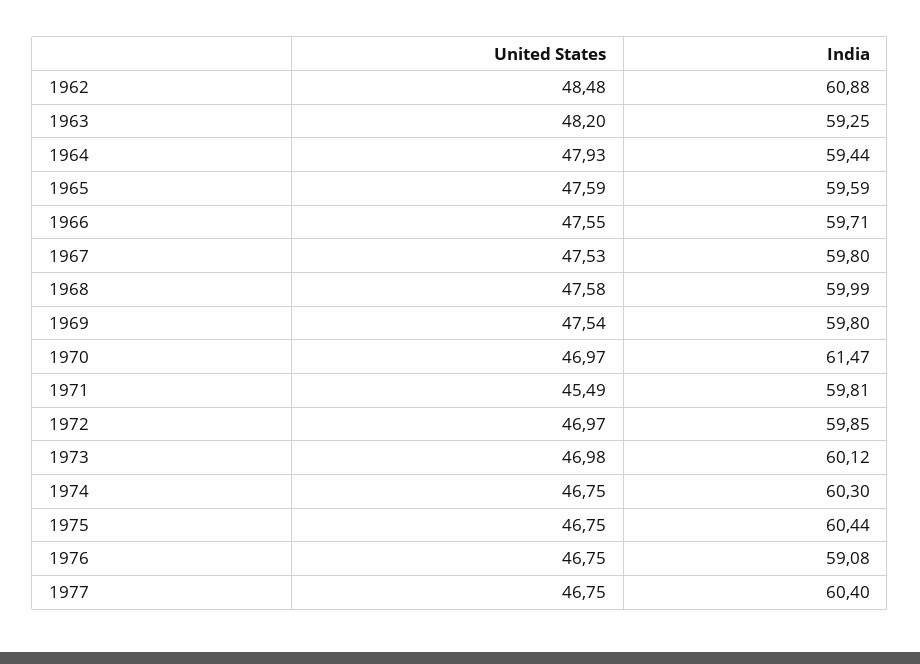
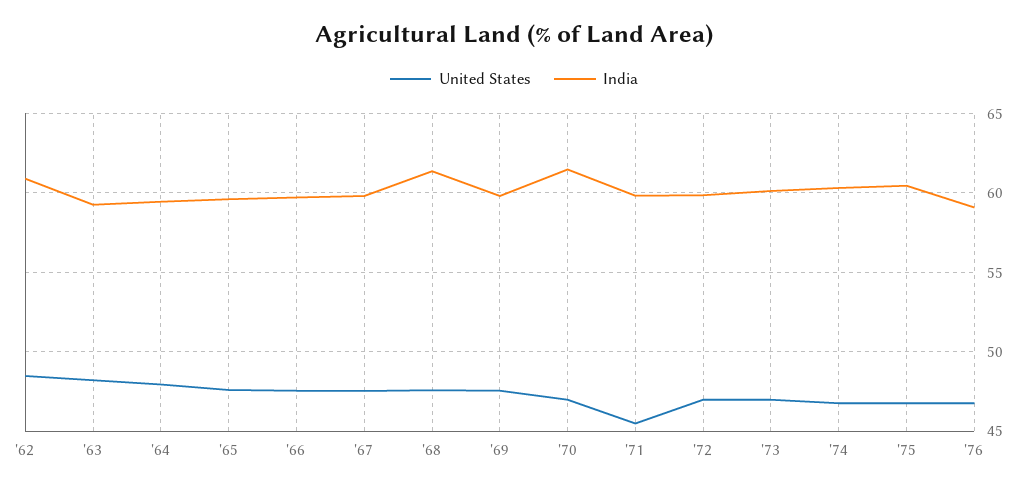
India, 1968: 59.99 -> 61.5
United States, 1977: 46.75 -> none
India, 1977: 60.4 -> none

